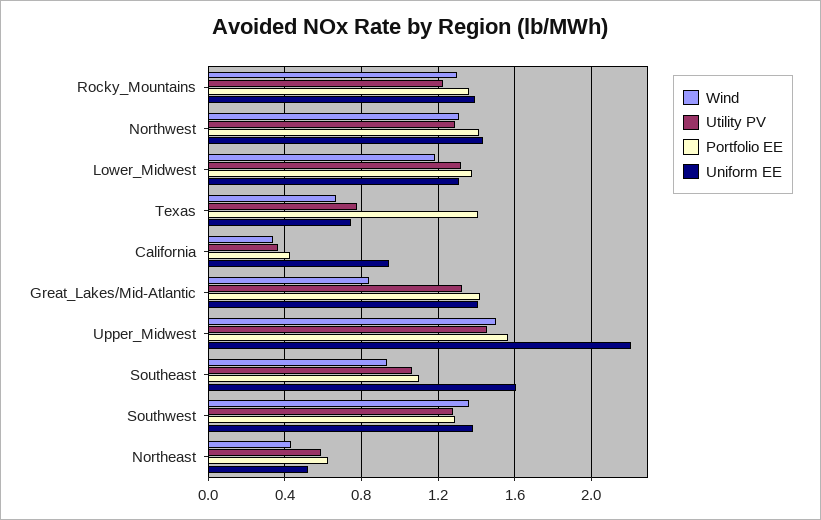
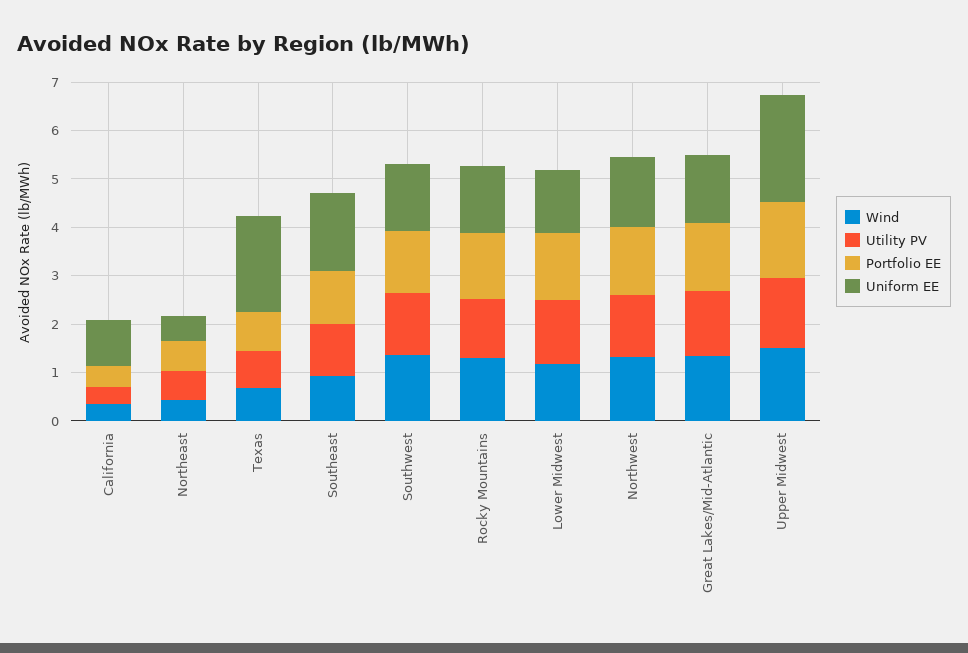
Portfolio EE, Texas: 1.4 -> 0.8
Uniform EE, Texas: 0.75 -> 2
Wind, Great_Lakes/Mid-Atlantic: 0.85 -> 1.4

